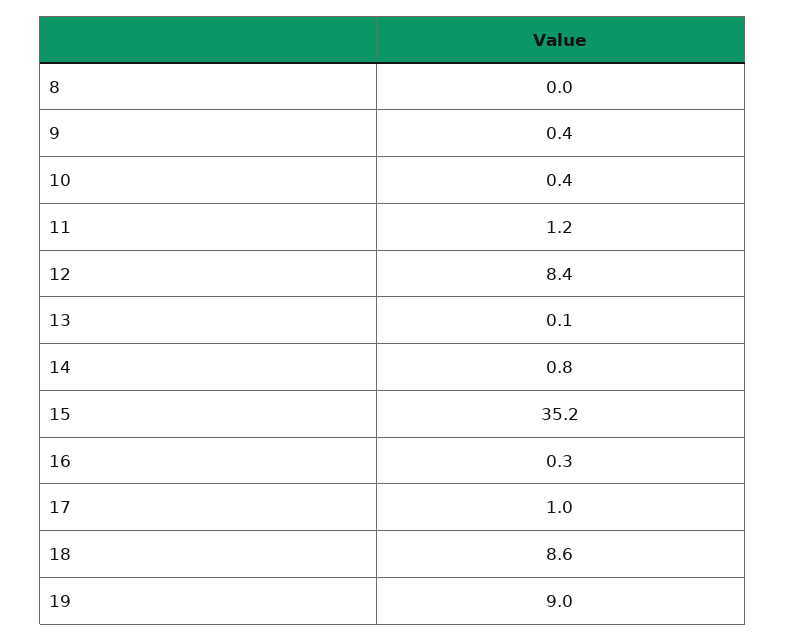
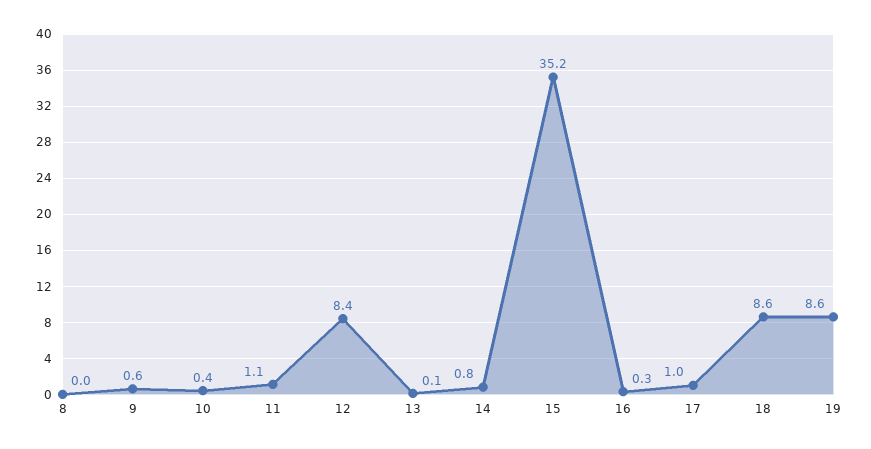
9: 0.4 -> 0.6
11: 1.2 -> 1.1
19: 9 -> 8.6

